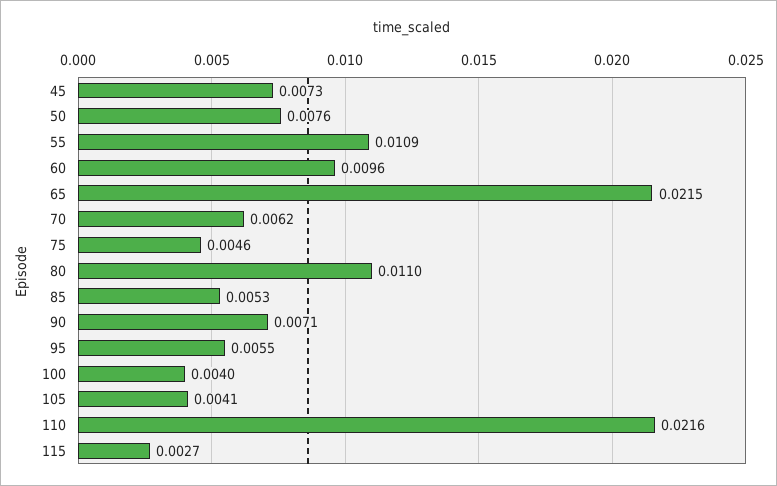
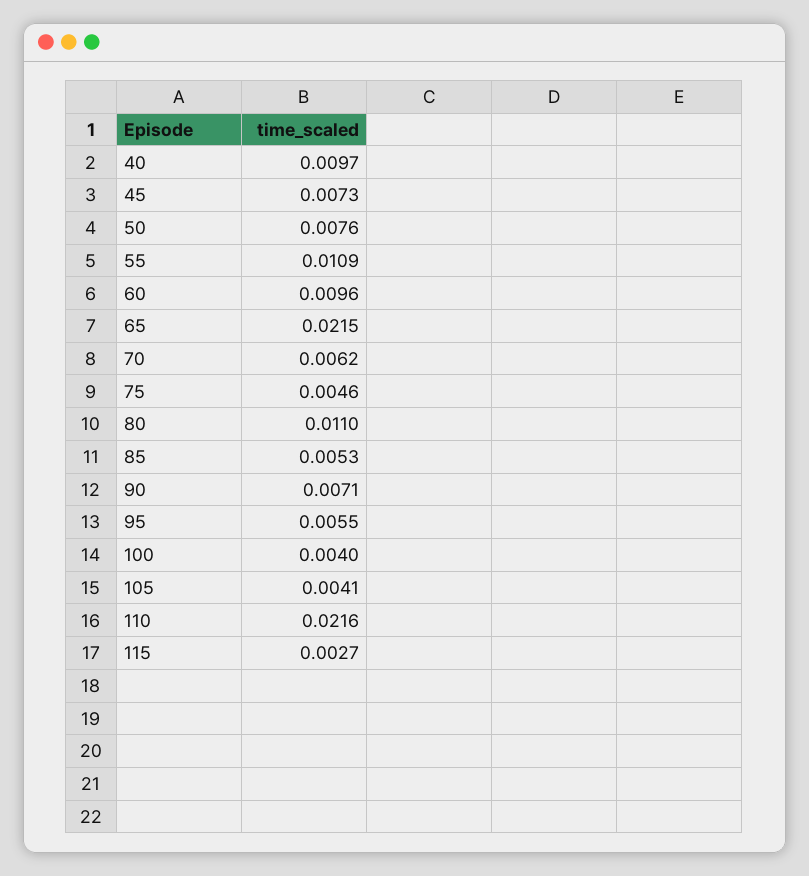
40: none -> 0.0097

